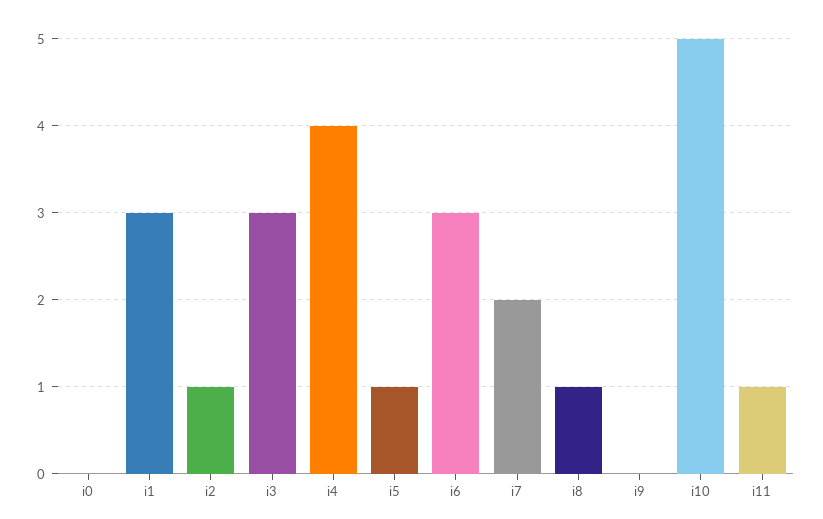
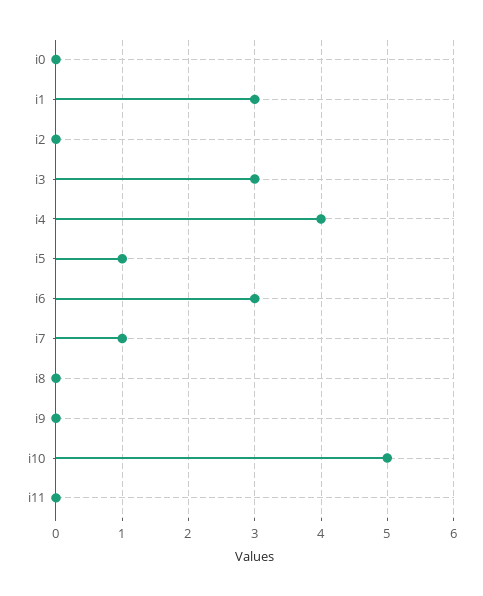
i2: 1 -> 0
i7: 2 -> 1
i8: 1 -> 0
i11: 1 -> 0

